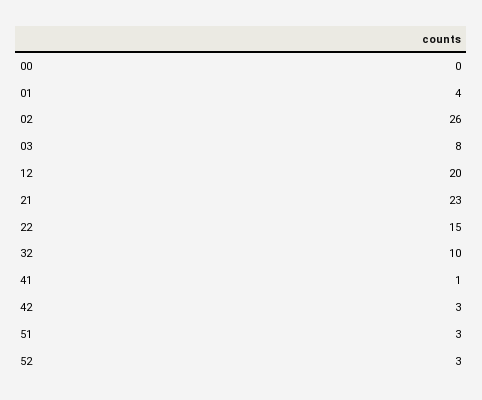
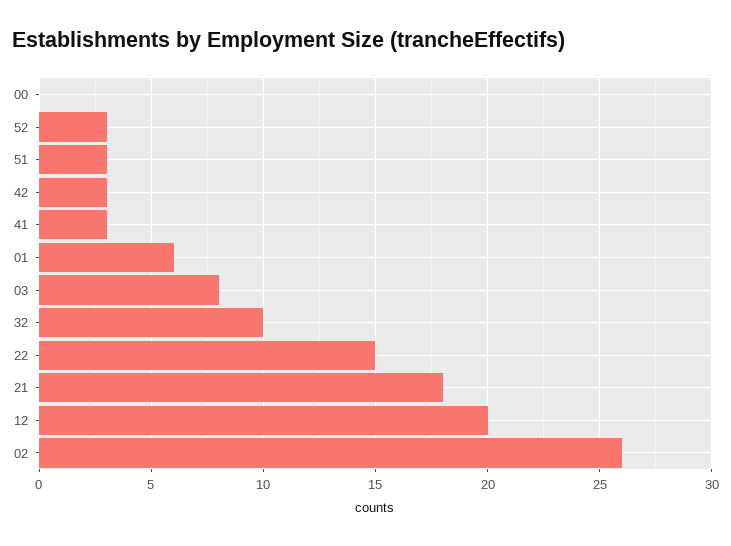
01: 4 -> 6
21: 23 -> 18
41: 1 -> 3

